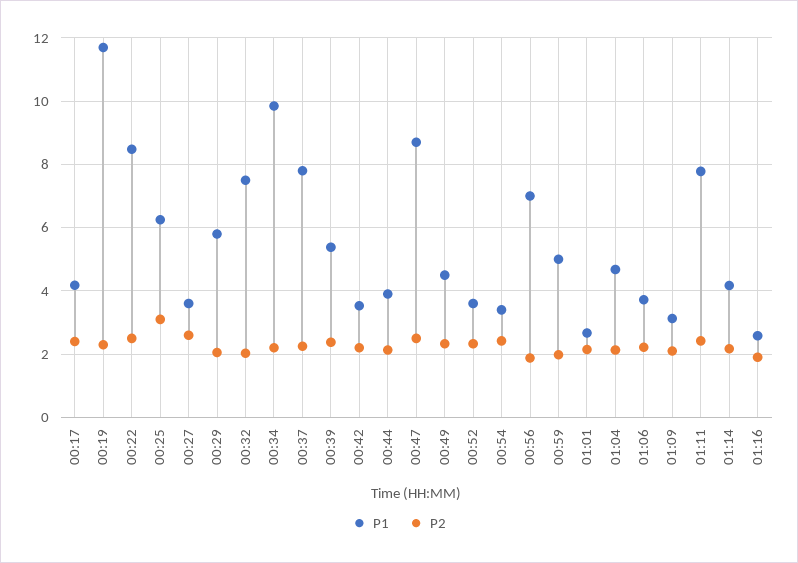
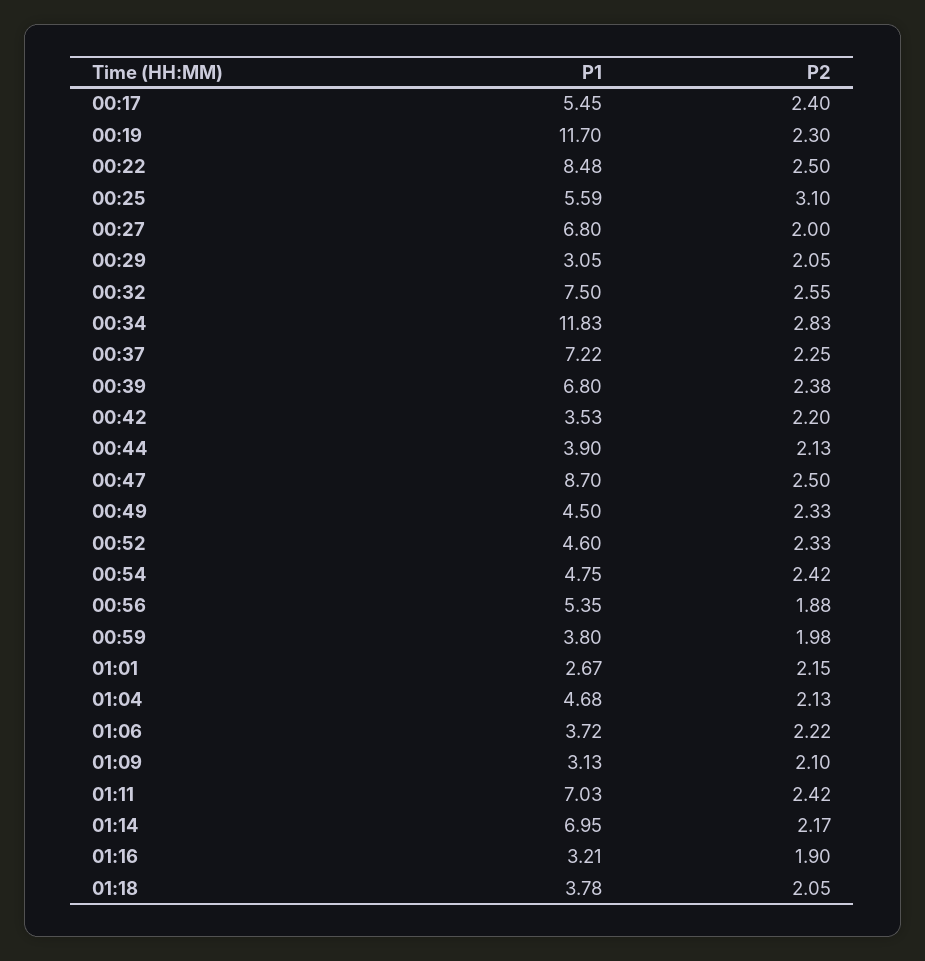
P1, 00:17: 4.2 -> 5.45
P1, 00:25: 6.2 -> 5.59
P1, 00:27: 3.6 -> 6.8
P2, 00:27: 2.6 -> 2
P1, 00:29: 5.8 -> 3.05
P2, 00:32: 2 -> 2.55
P1, 00:34: 9.8 -> 11.83
P2, 00:34: 2.2 -> 2.83
P1, 00:37: 7.8 -> 7.22
P1, 00:39: 5.4 -> 6.8
P1, 00:52: 3.6 -> 4.6
P1, 00:54: 3.4 -> 4.75
P1, 00:56: 7 -> 5.35
P1, 00:59: 5 -> 3.8
P1, 01:11: 7.8 -> 7.03
P1, 01:14: 4.2 -> 6.95
P1, 01:16: 2.6 -> 3.21
P1, 01:18: none -> 3.78
P2, 01:18: none -> 2.05

